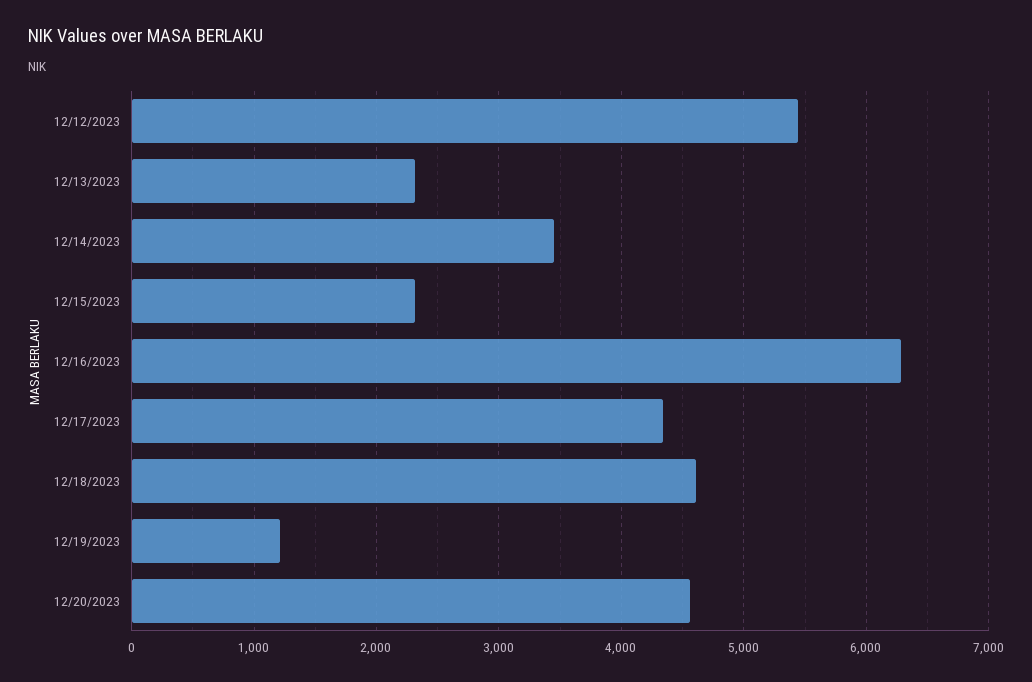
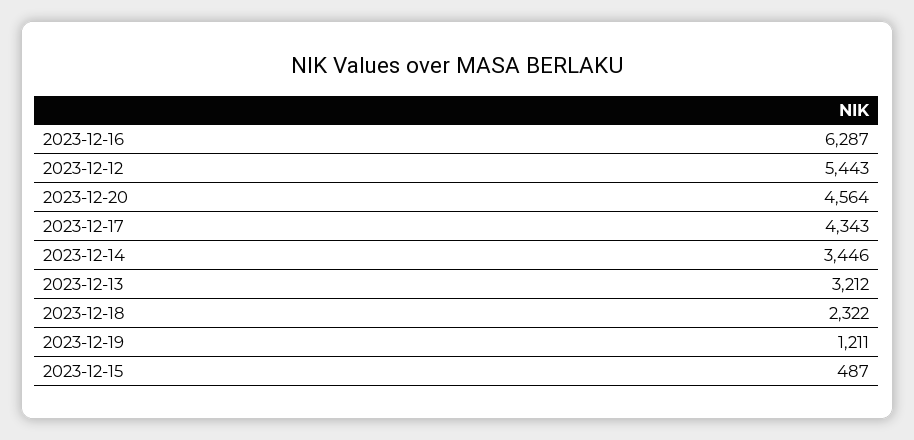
12/13/2023: 2300 -> 3212
12/15/2023: 2300 -> 487
12/18/2023: 4600 -> 2322

